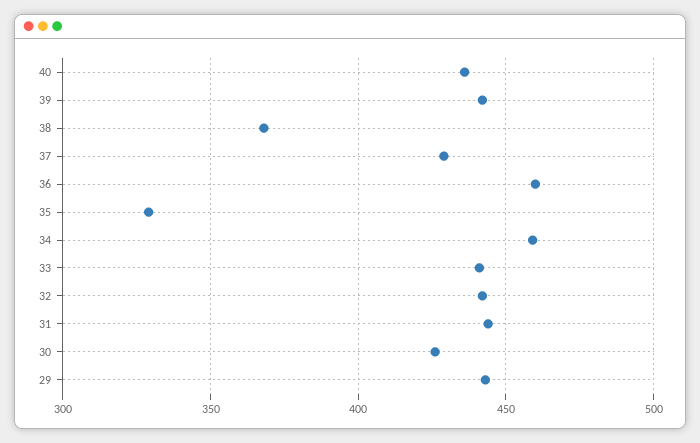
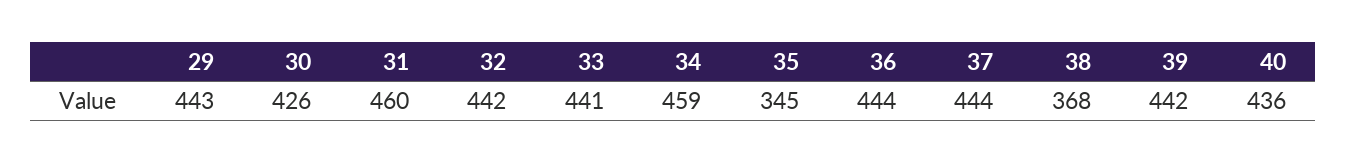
37: 430 -> 444
36: 460 -> 444
35: 330 -> 345
31: 445 -> 460

